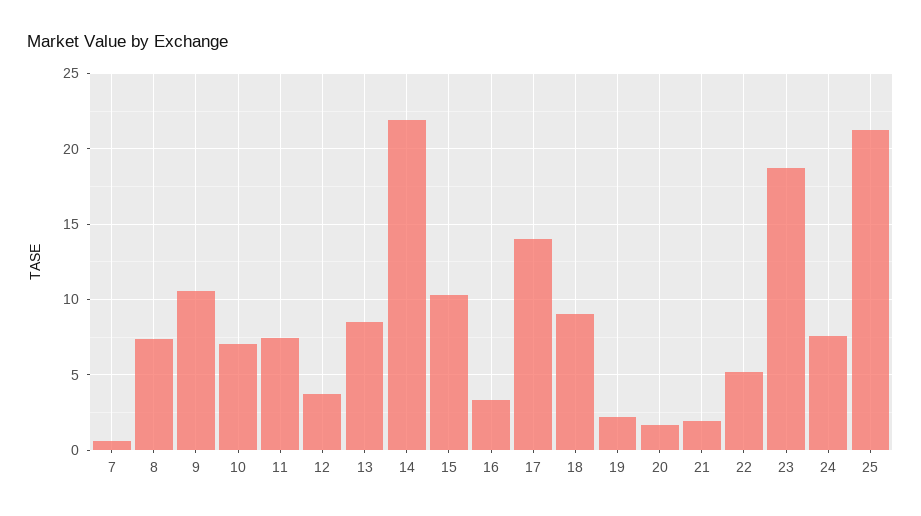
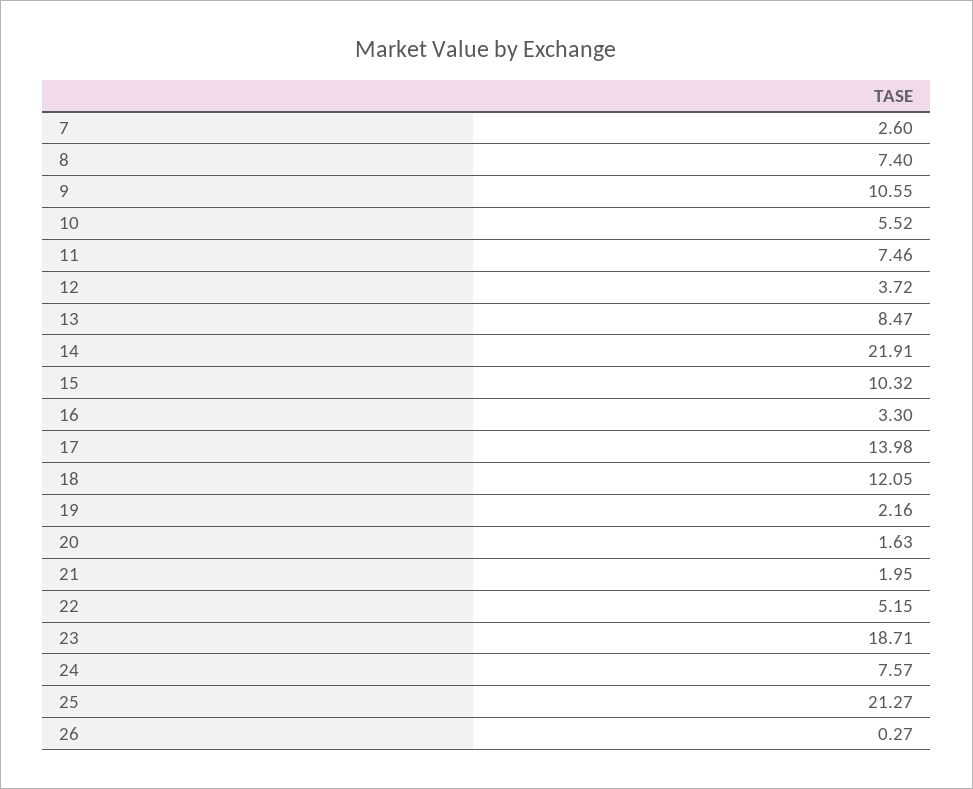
7: 0.5 -> 2.6
10: 7 -> 5.52
18: 9 -> 12.05
26: none -> 0.27

